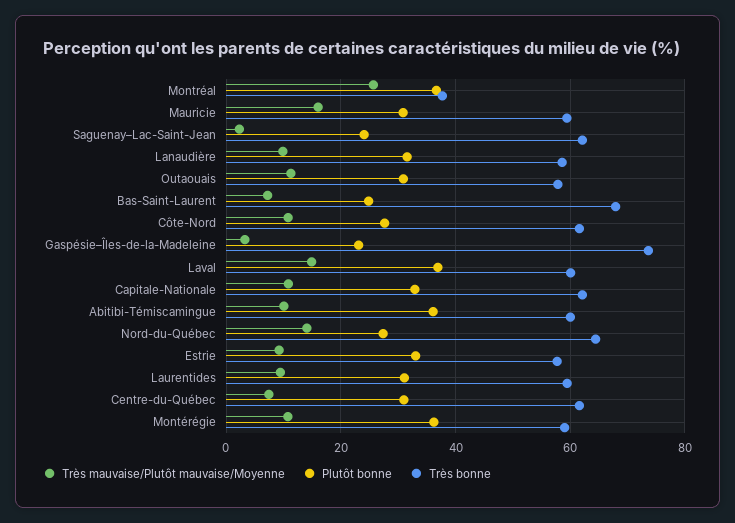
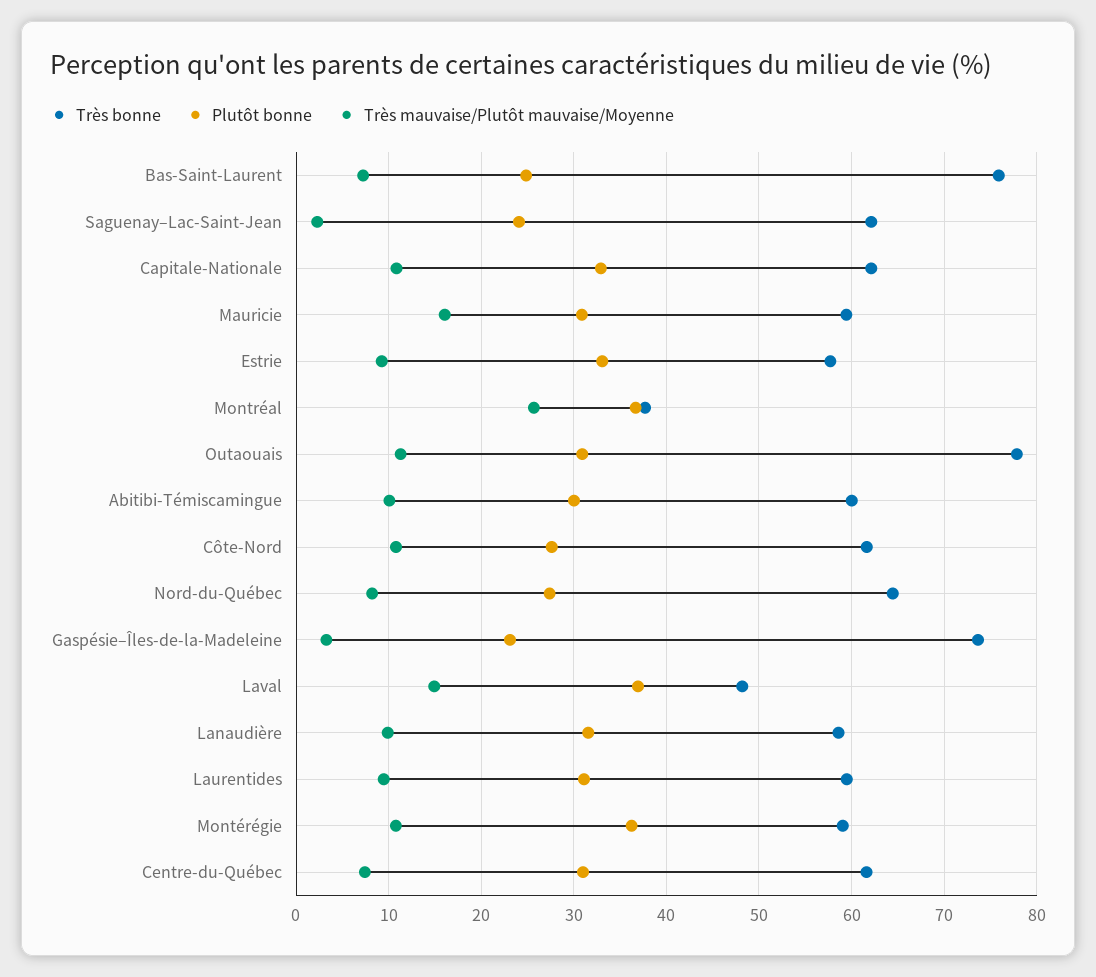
Très bonne, Outaouais: 58 -> 78
Très bonne, Bas-Saint-Laurent: 68 -> 76
Très bonne, Laval: 60 -> 48
Plutôt bonne, Abitibi-Témiscamingue: 36 -> 30
Très mauvaise/Plutôt mauvaise/Moyenne, Nord-du-Québec: 14 -> 8

